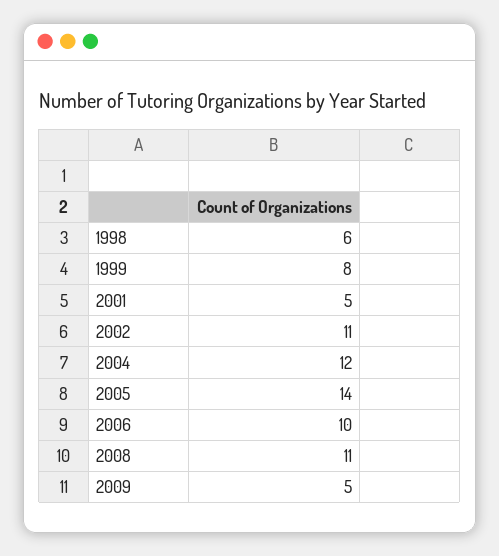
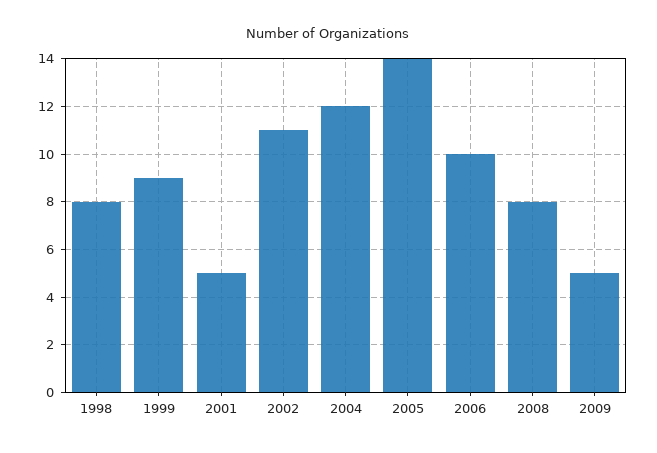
1998: 6 -> 8
1999: 8 -> 9
2008: 11 -> 8

